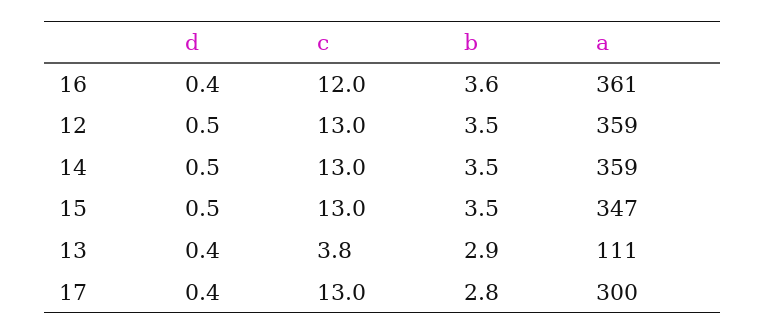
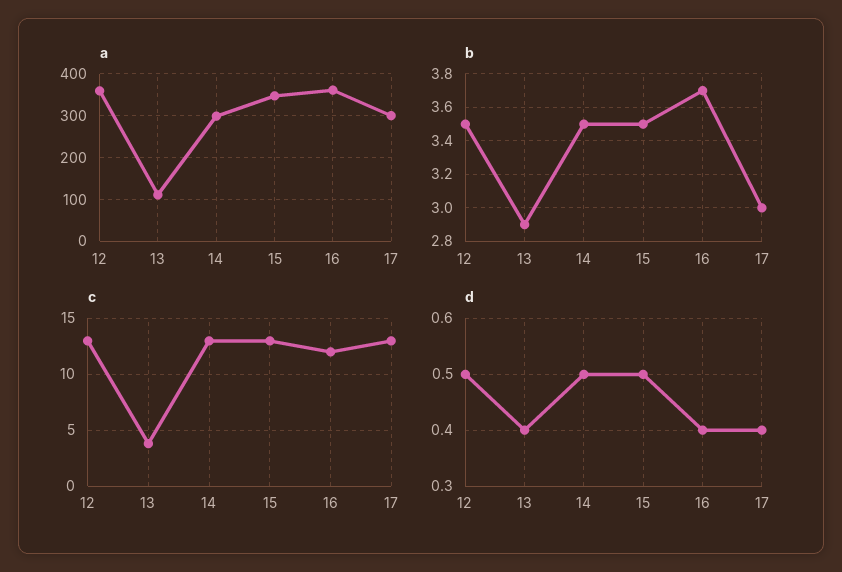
b, 16: 3.6 -> 3.7
a, 14: 359 -> 300
b, 17: 2.8 -> 3

